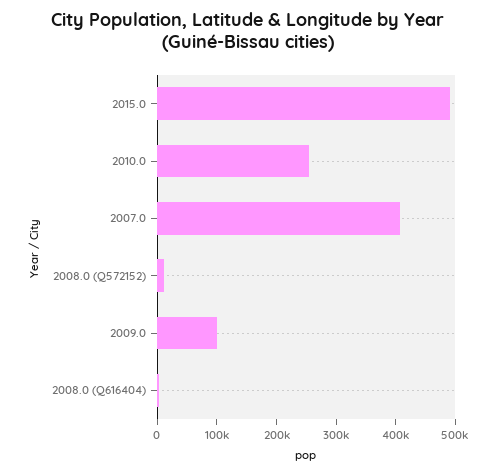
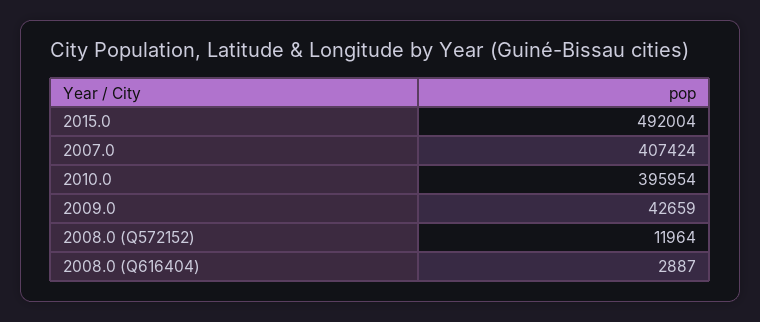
2010.0: 260000 -> 395954
2009.0: 100000 -> 42659

